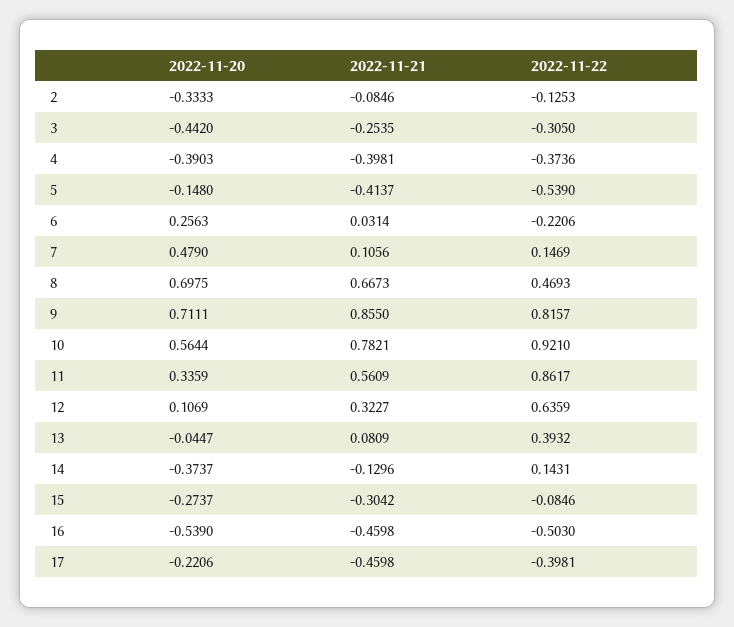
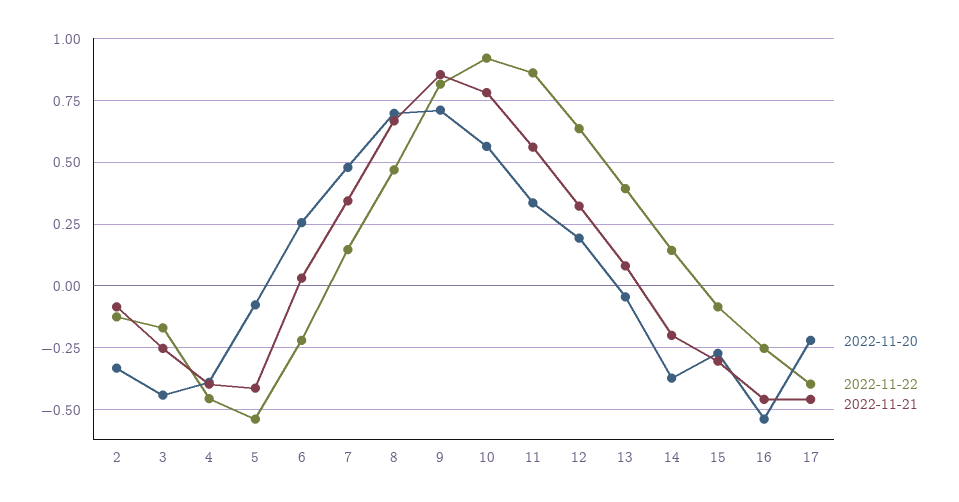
2022-11-22, 3: -0.305 -> -0.175
2022-11-22, 4: -0.3736 -> -0.45
2022-11-20, 5: -0.148 -> -0.075
2022-11-21, 7: 0.1056 -> 0.35
2022-11-20, 12: 0.1069 -> 0.2
2022-11-21, 14: -0.1296 -> -0.2
2022-11-22, 16: -0.503 -> -0.25

